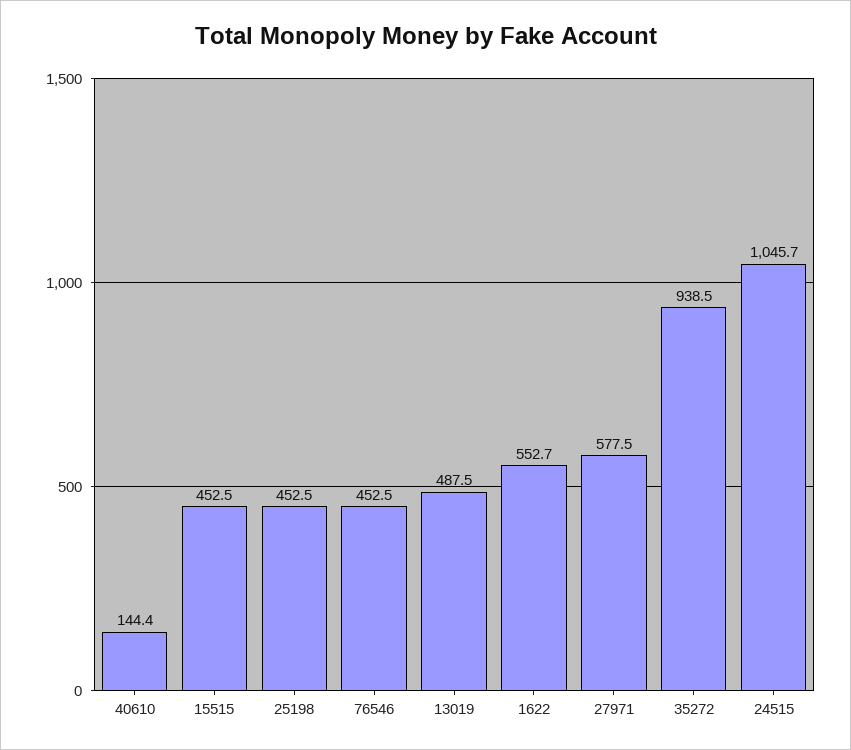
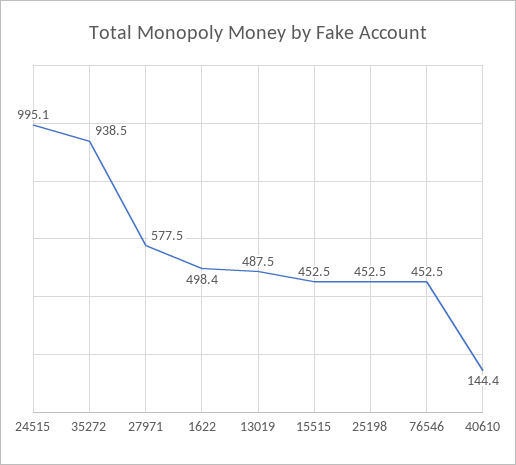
1622: 552.7 -> 498.4
24515: 1045.7 -> 995.1

